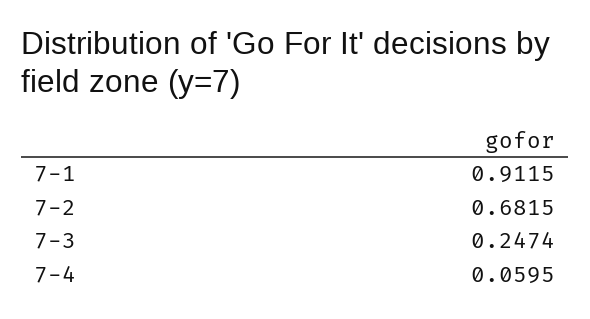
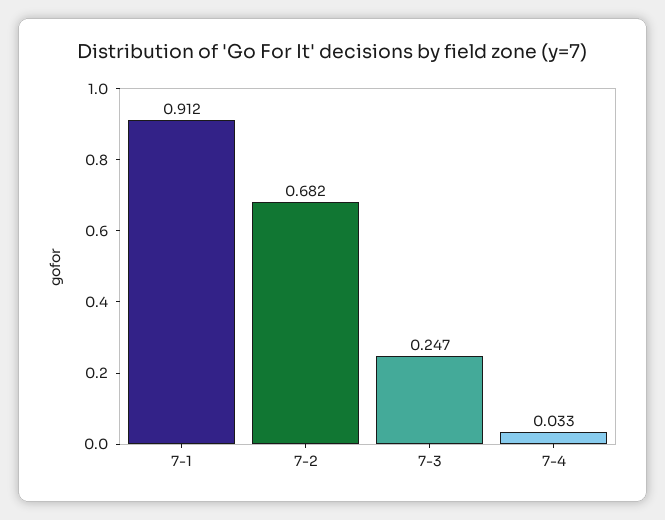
7-4: 0.0595 -> 0.033

